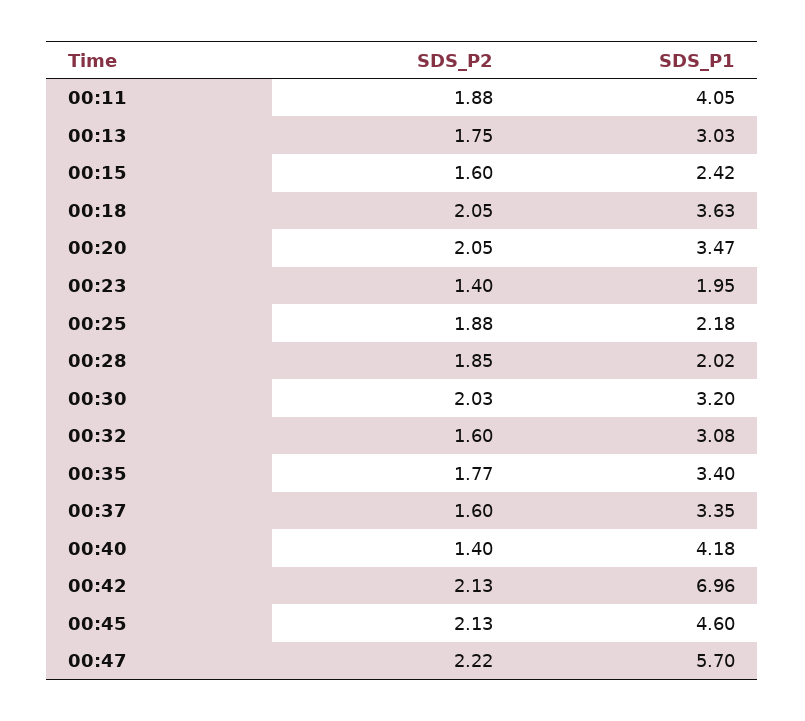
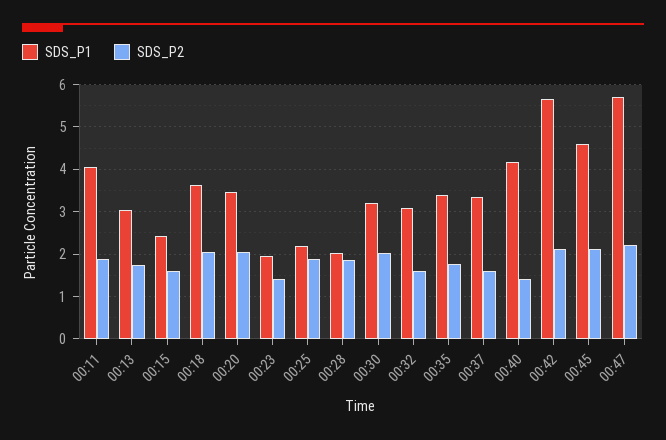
SDS_P1, 00:42: 6.96 -> 5.6

